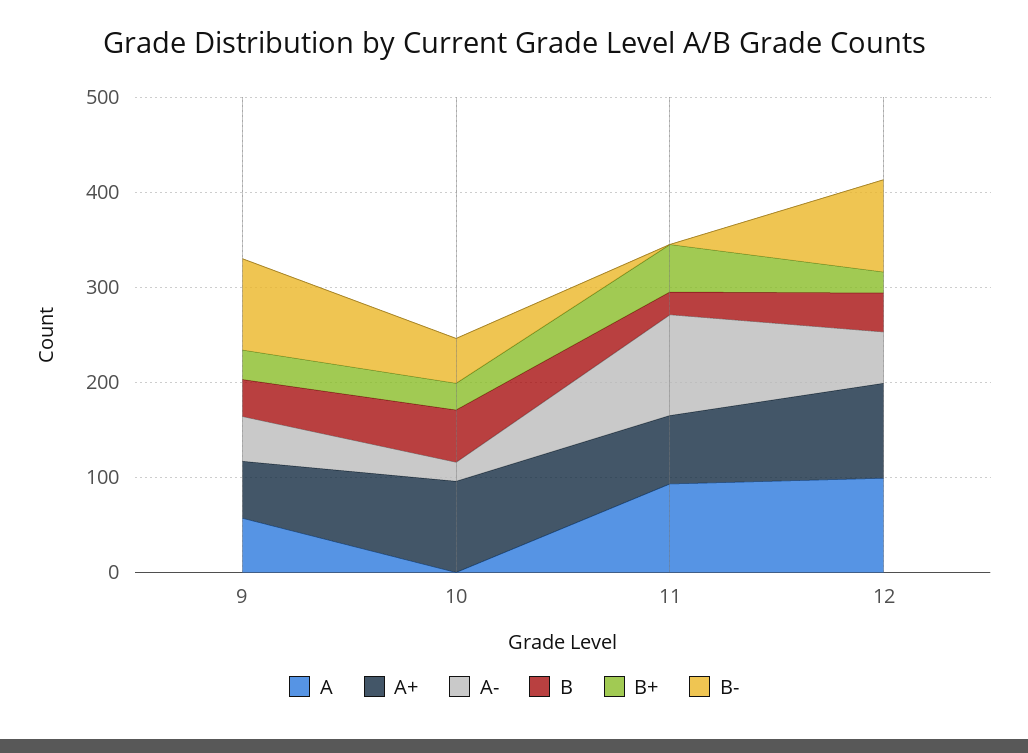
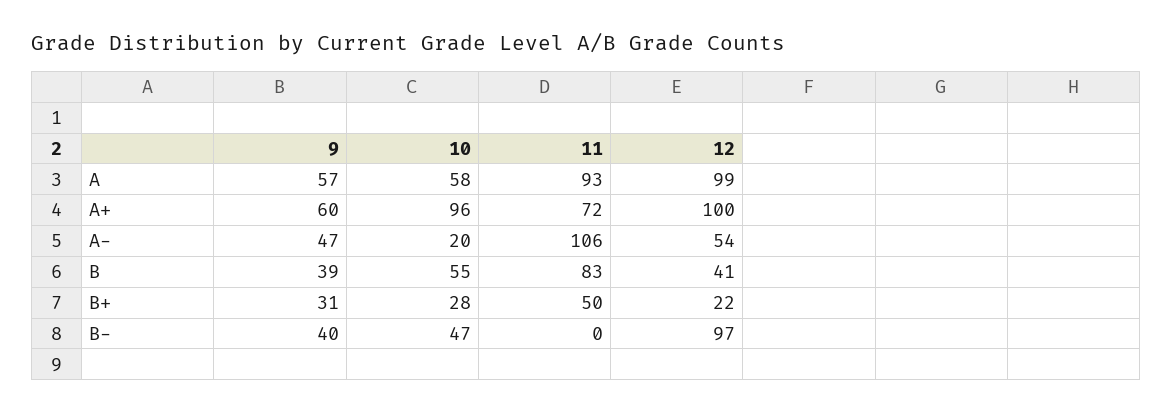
B-, 9: 100 -> 40
A, 10: 0 -> 58
B, 11: 20 -> 83

